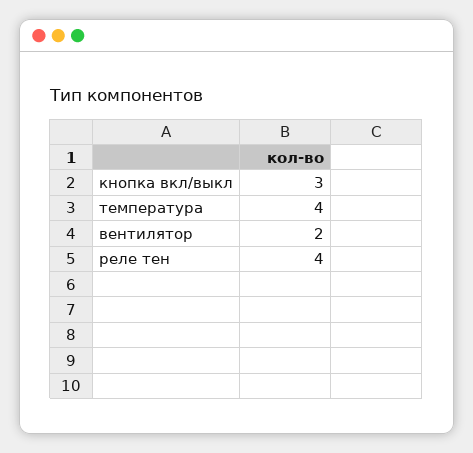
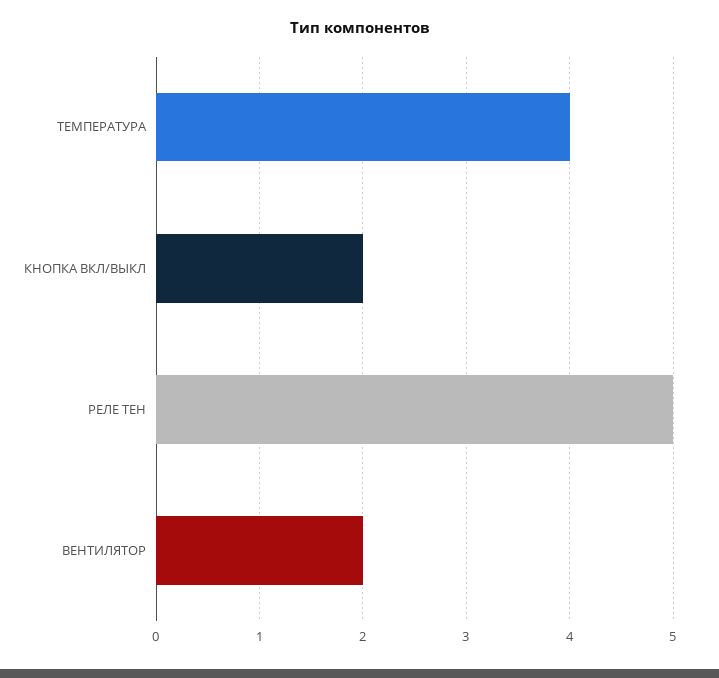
кнопка вкл/выкл: 3 -> 2
реле тен: 4 -> 5

